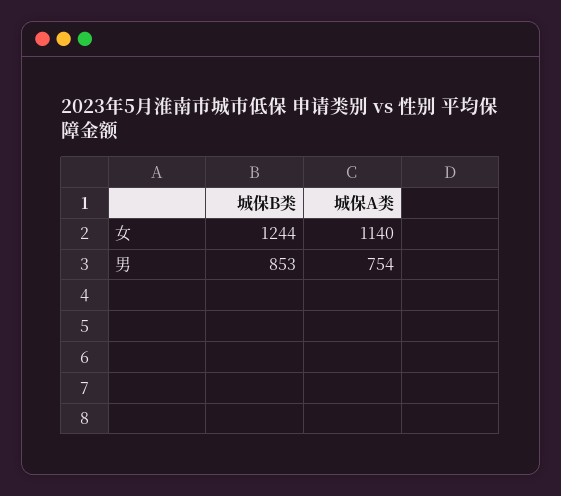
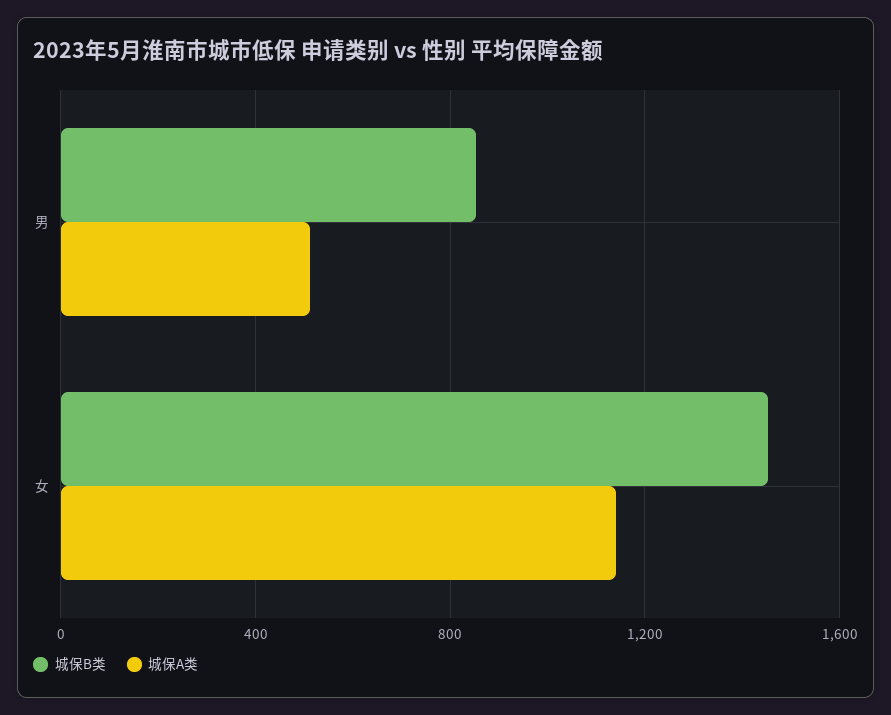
城保B类, 女: 1244 -> 1450
城保A类, 男: 754 -> 500

